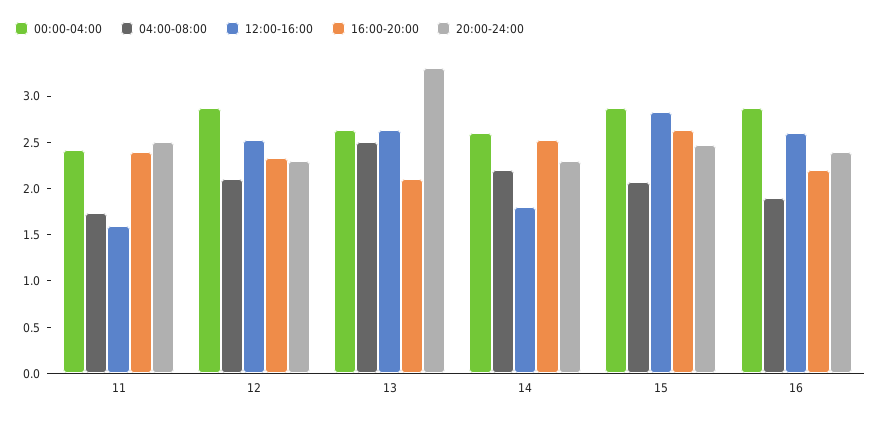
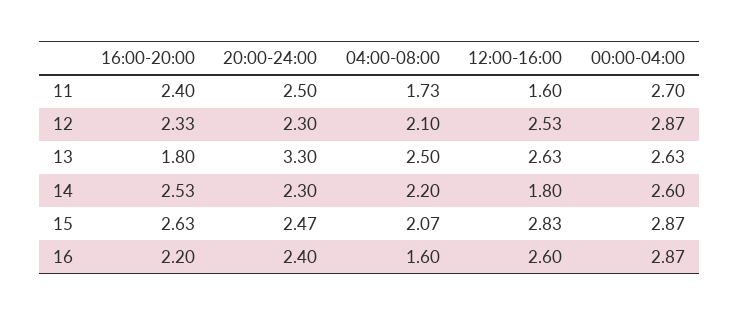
00:00-04:00, 11: 2.4 -> 2.7
16:00-20:00, 13: 2.1 -> 1.8
04:00-08:00, 16: 1.9 -> 1.6

